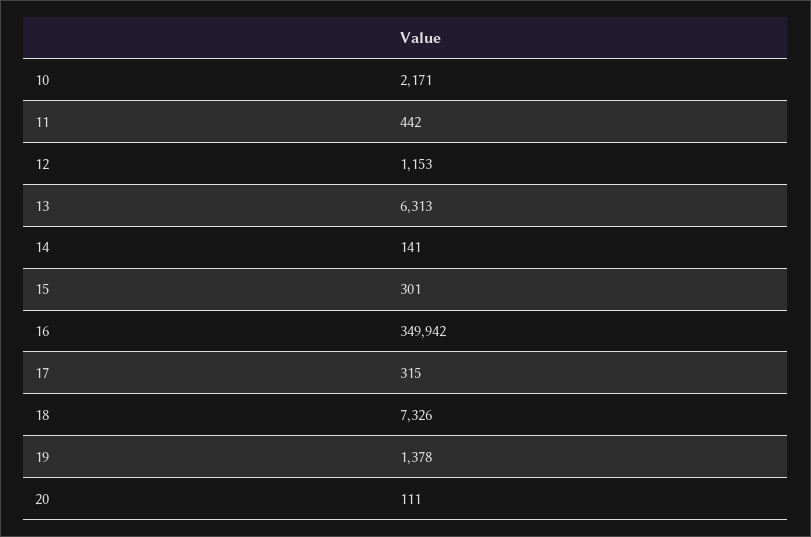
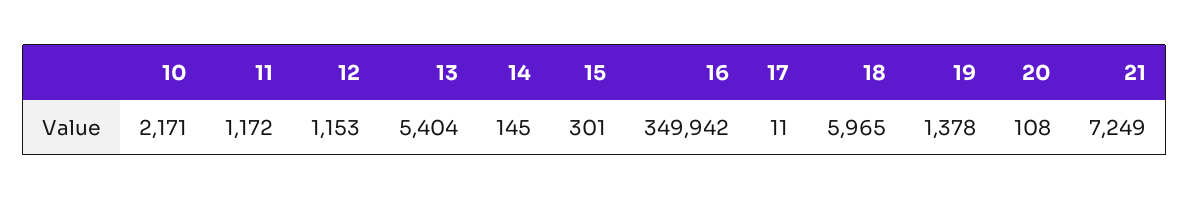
11: 442 -> 1172
13: 6313 -> 5404
14: 141 -> 145
17: 315 -> 11
18: 7326 -> 5965
20: 111 -> 108
21: none -> 7249

